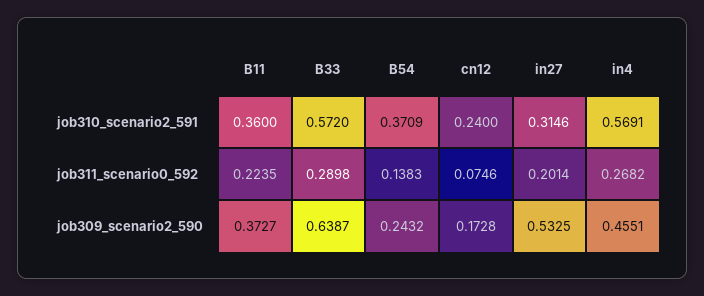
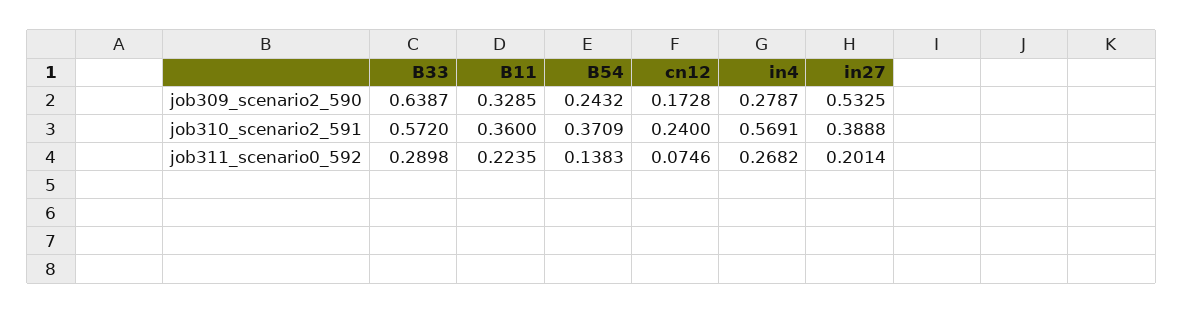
in27, job310_scenario2_591: 0.3146 -> 0.3888
B11, job309_scenario2_590: 0.3727 -> 0.3285
in4, job309_scenario2_590: 0.4551 -> 0.2787

